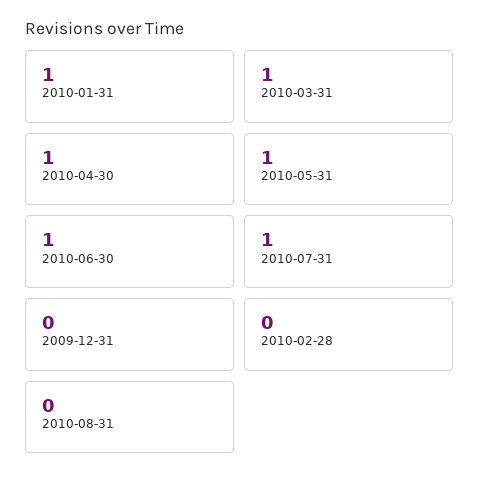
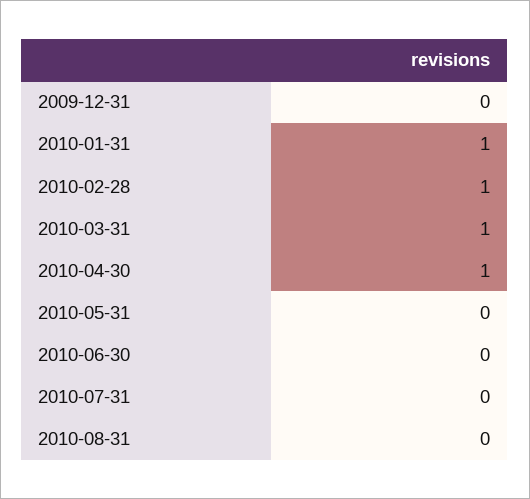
2010-05-31: 1 -> 0
2010-06-30: 1 -> 0
2010-07-31: 1 -> 0
2010-02-28: 0 -> 1

